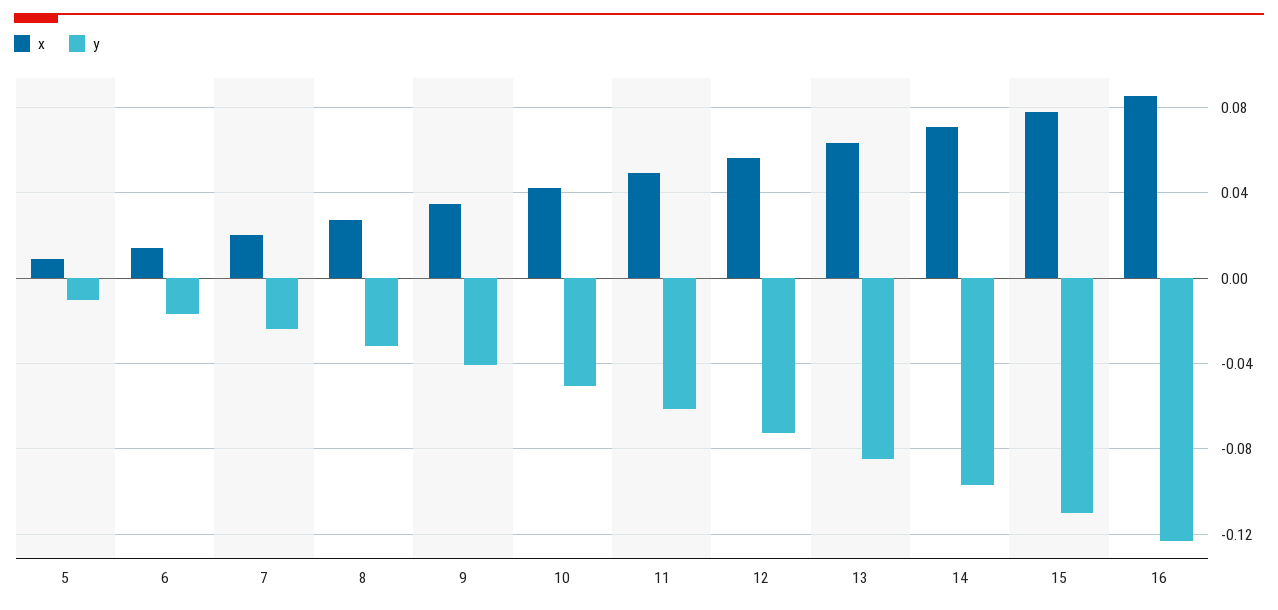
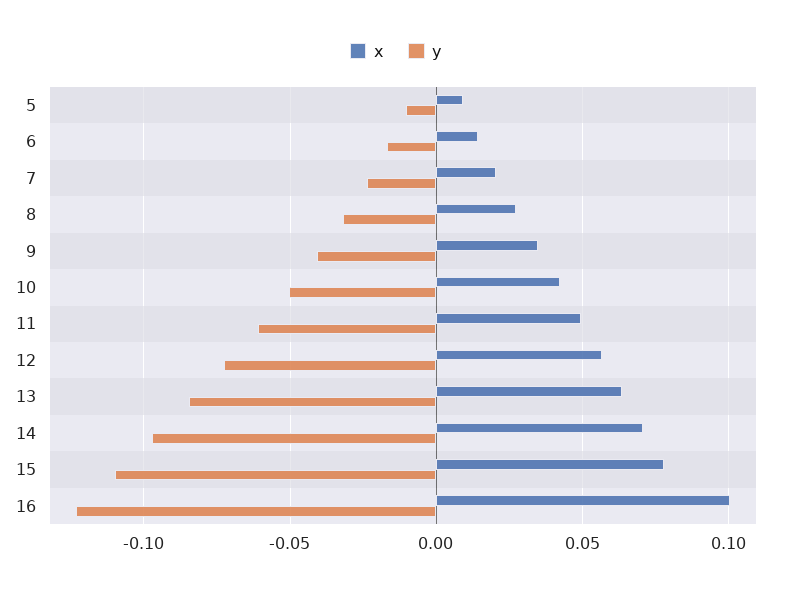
x, 16: 0.085 -> 0.1

